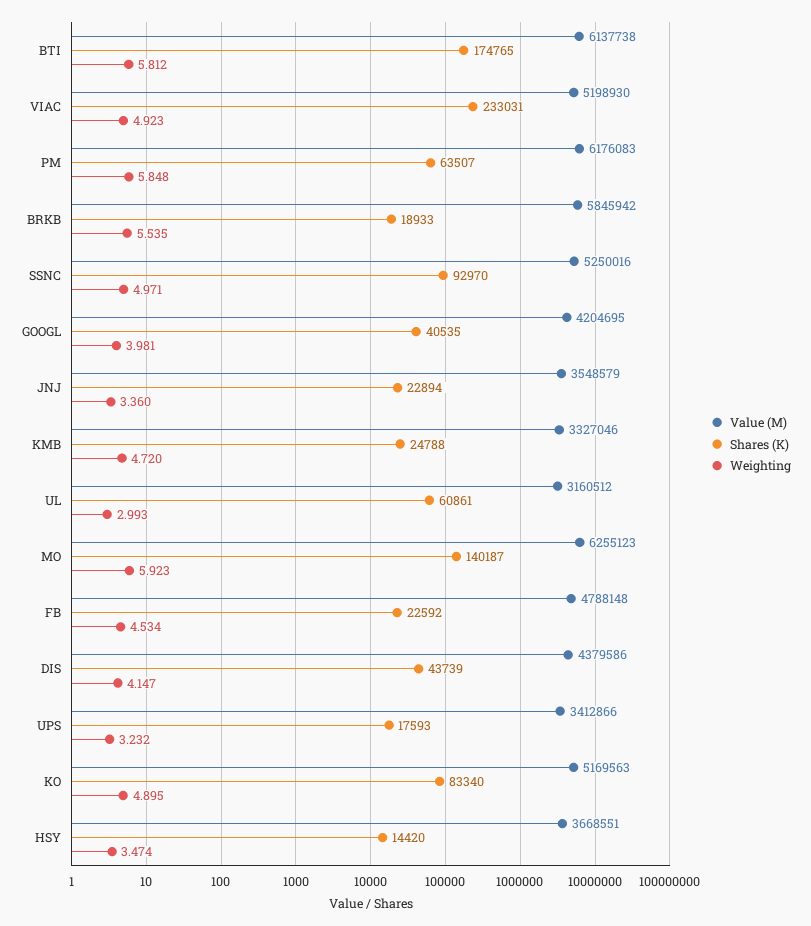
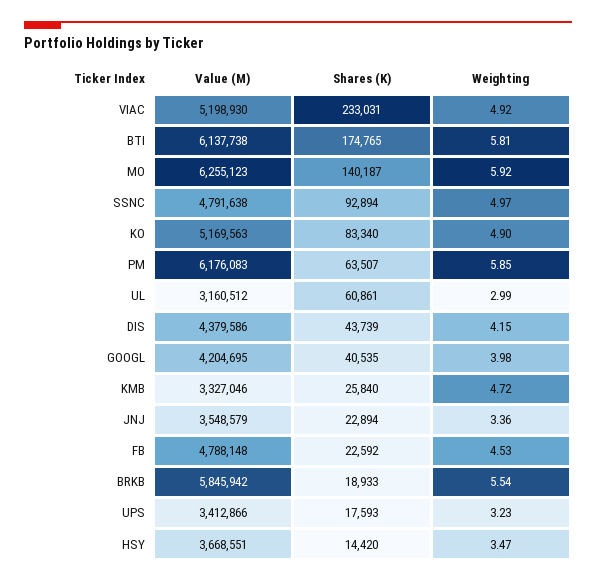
Value (M), SSNC: 5250016 -> 4791638
Shares (K), SSNC: 92970 -> 92894
Shares (K), KMB: 24788 -> 25840

